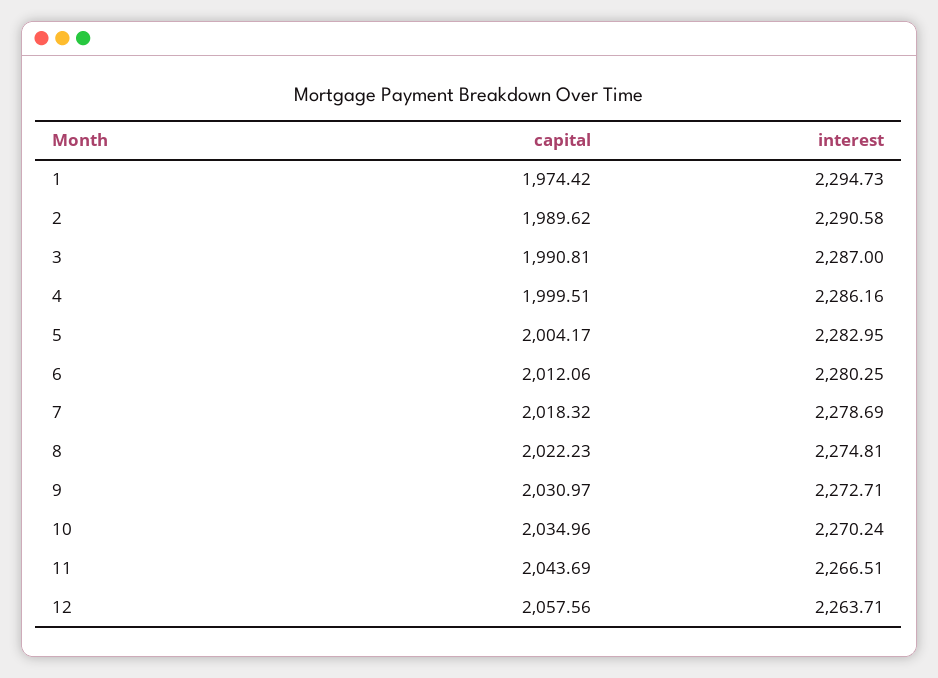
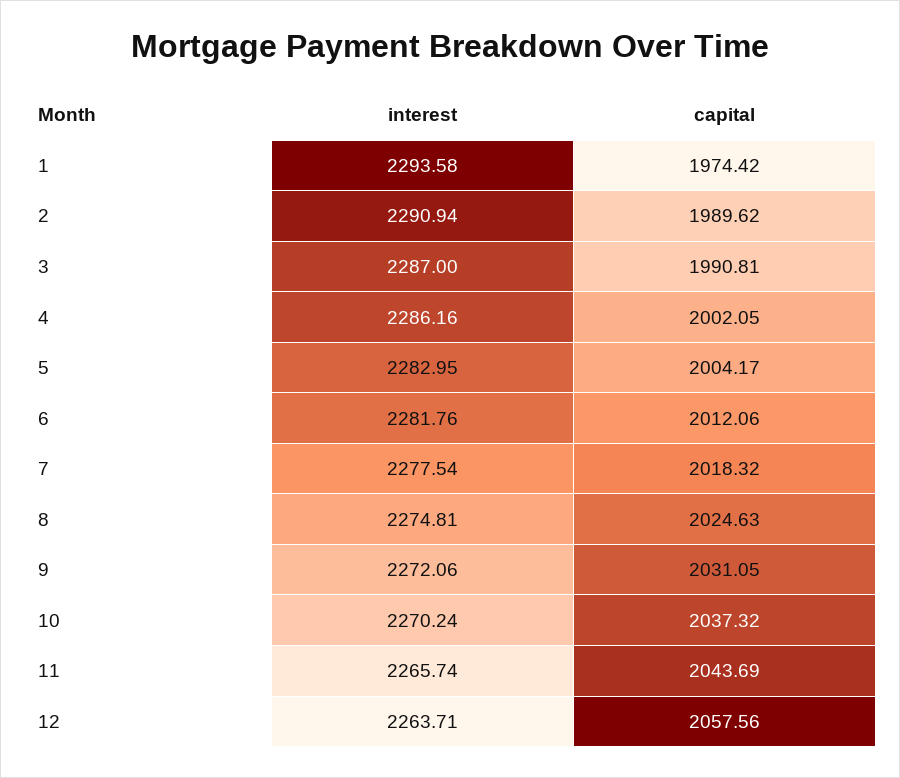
interest, 1: 2294.73 -> 2293.58
interest, 2: 2290.58 -> 2290.94
capital, 4: 1999.51 -> 2002.05
interest, 6: 2280.25 -> 2281.76
interest, 7: 2278.69 -> 2277.54
capital, 8: 2022.23 -> 2024.63
capital, 9: 2030.97 -> 2031.05
interest, 9: 2272.71 -> 2272.06
capital, 10: 2034.96 -> 2037.32
interest, 11: 2266.51 -> 2265.74

